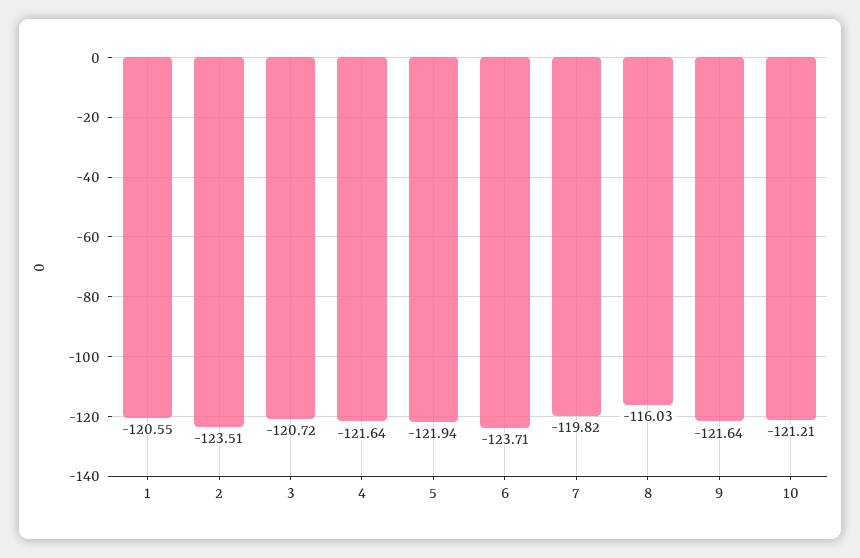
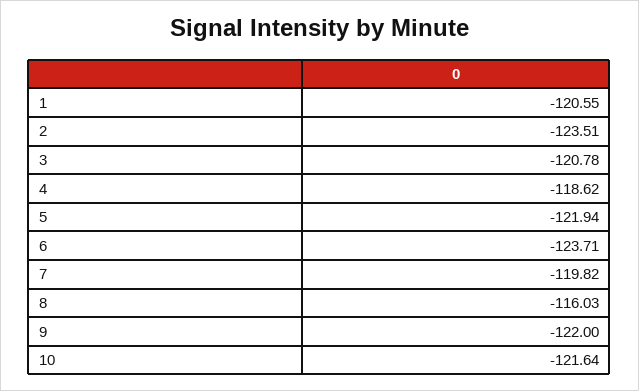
3: -120.72 -> -120.78
4: -121.64 -> -118.62
9: -121.64 -> -122
10: -121.21 -> -121.64

